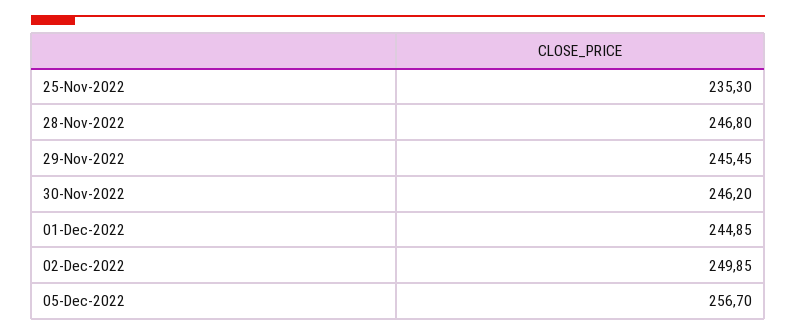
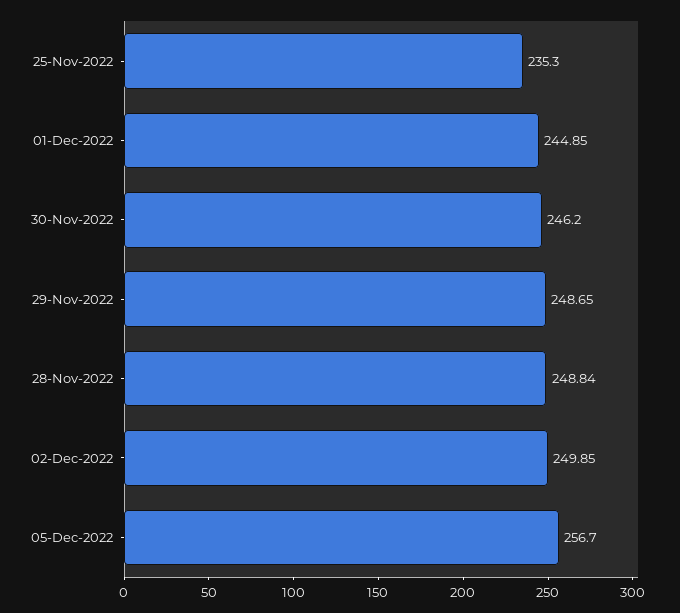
28-Nov-2022: 246.8 -> 248.84
29-Nov-2022: 245.45 -> 248.65

